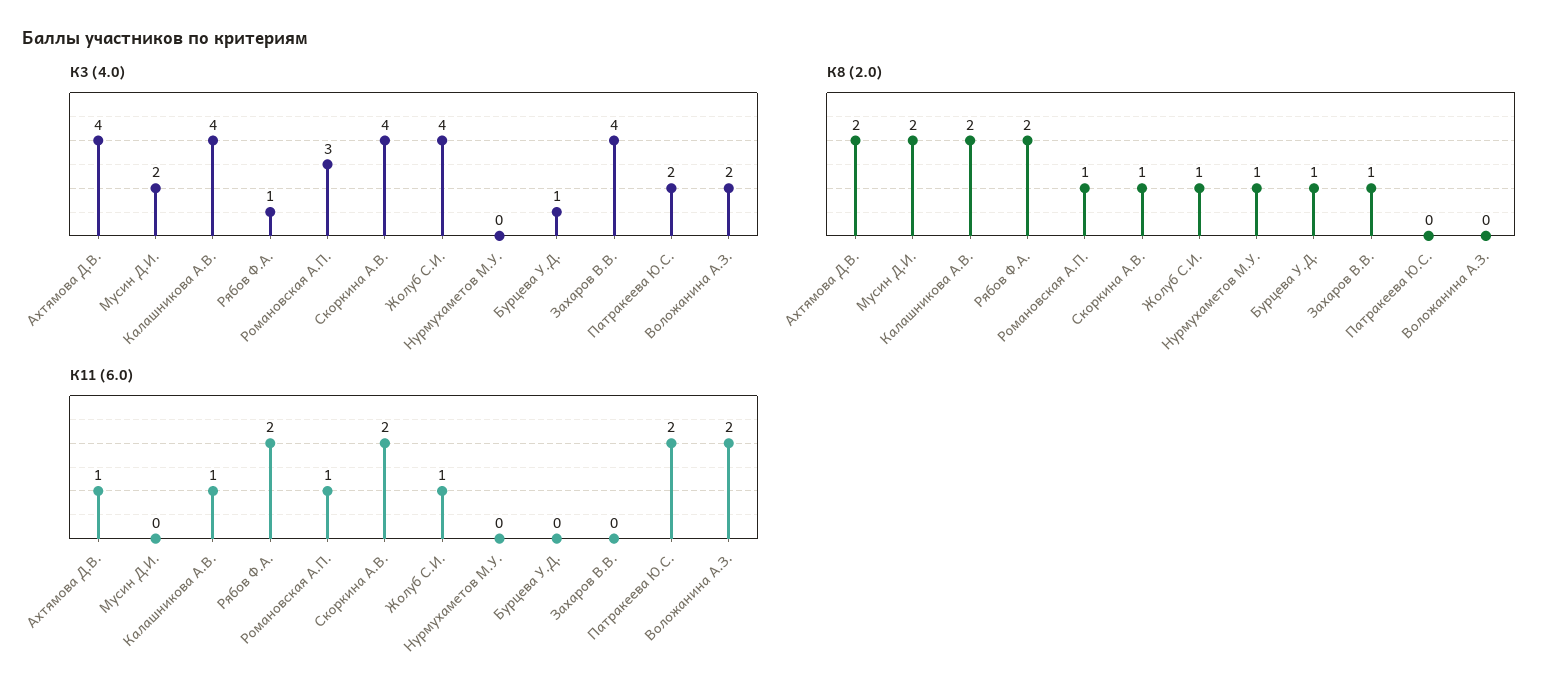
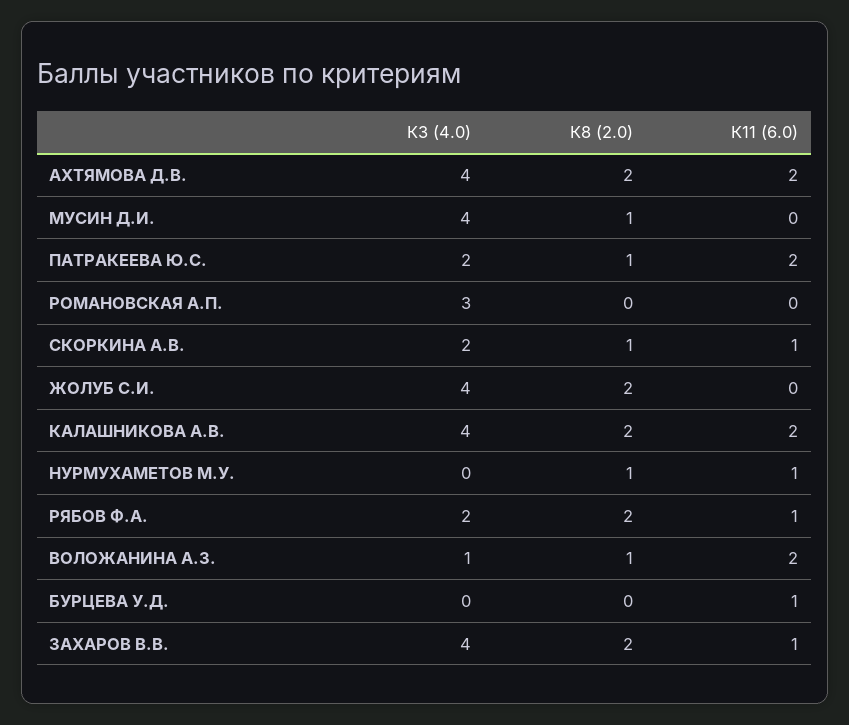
К3 (4.0), Мусин Д.И.: 2 -> 4
К3 (4.0), Рябов Ф.А.: 1 -> 2
К3 (4.0), Скоркина А.В.: 4 -> 2
К3 (4.0), Бурцева У.Д.: 1 -> 0
К3 (4.0), Воложанина А.З.: 2 -> 1
К8 (2.0), Мусин Д.И.: 2 -> 1
К8 (2.0), Романовская А.П.: 1 -> 0
К8 (2.0), Жолуб С.И.: 1 -> 2
К8 (2.0), Бурцева У.Д.: 1 -> 0
К8 (2.0), Захаров В.В.: 1 -> 2
К8 (2.0), Патракеева Ю.С.: 0 -> 1
К8 (2.0), Воложанина А.З.: 0 -> 1
К11 (6.0), Ахтямова Д.В.: 1 -> 2
К11 (6.0), Калашникова А.В.: 1 -> 2
К11 (6.0), Рябов Ф.А.: 2 -> 1
К11 (6.0), Романовская А.П.: 1 -> 0
К11 (6.0), Скоркина А.В.: 2 -> 1
К11 (6.0), Жолуб С.И.: 1 -> 0
К11 (6.0), Нурмухаметов М.У.: 0 -> 1
К11 (6.0), Бурцева У.Д.: 0 -> 1
К11 (6.0), Захаров В.В.: 0 -> 1

